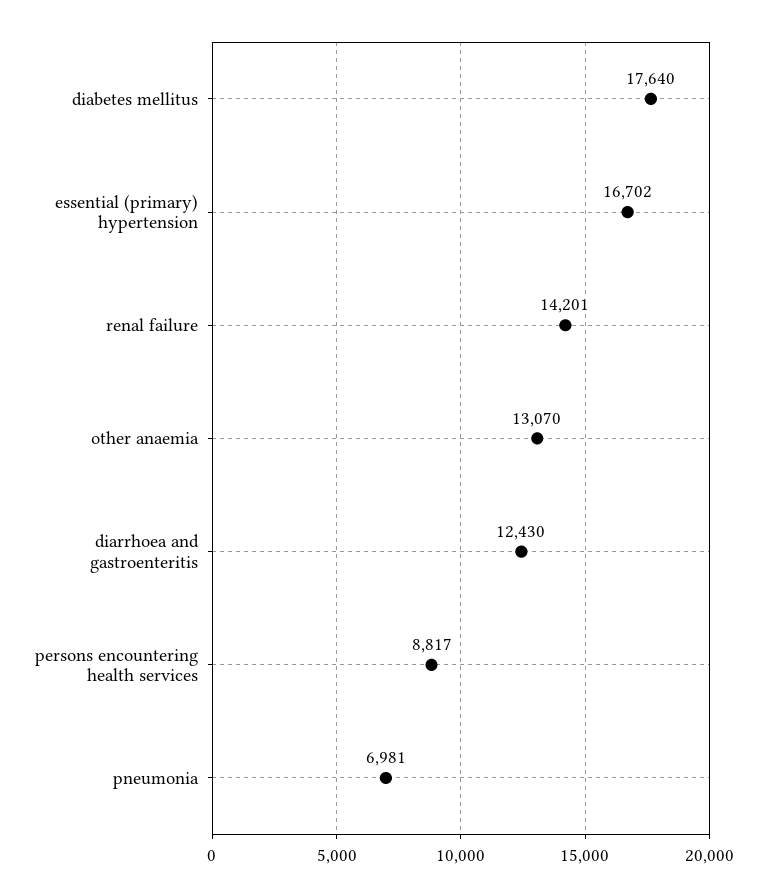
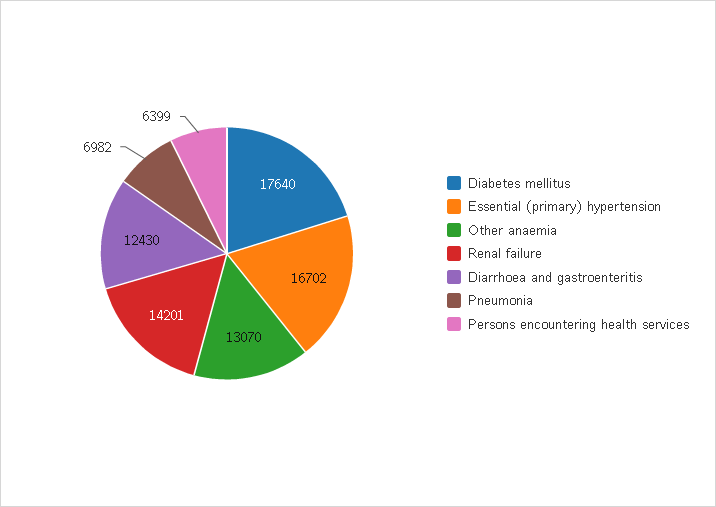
persons encountering health services: 8817 -> 6399
pneumonia: 6981 -> 6982

